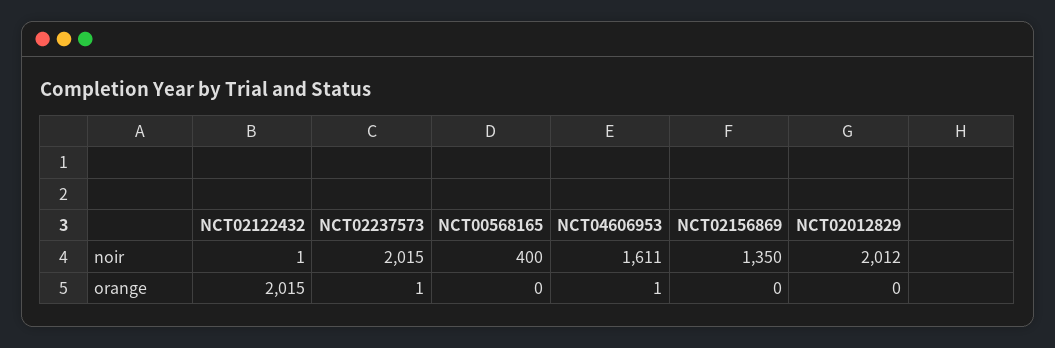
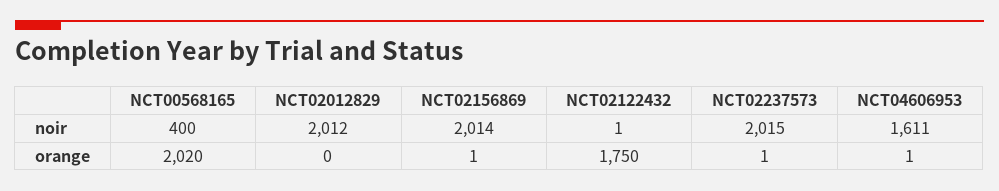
NCT02156869, noir: 1350 -> 2014
NCT02122432, orange: 2015 -> 1750
NCT00568165, orange: 0 -> 2020
NCT02156869, orange: 0 -> 1

